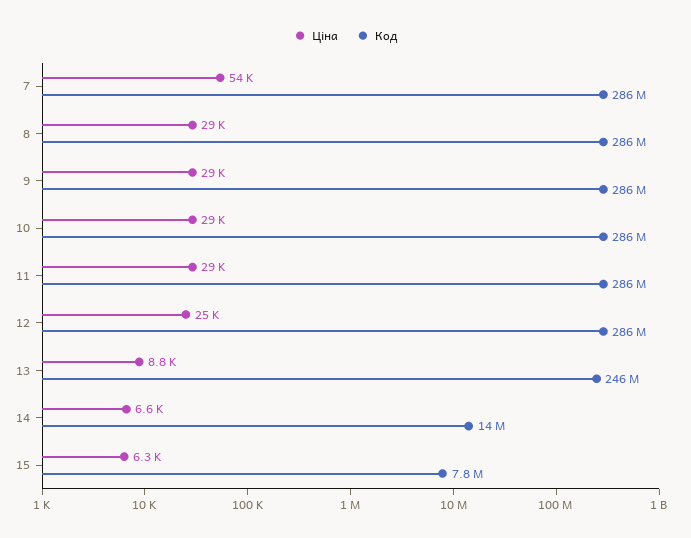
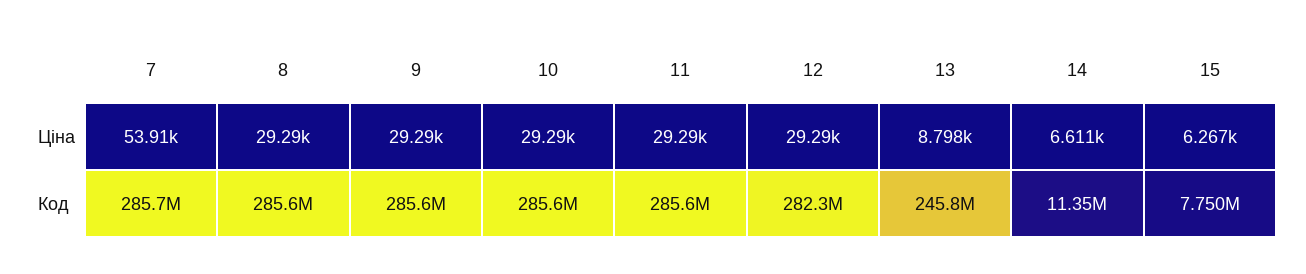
Ціна, 12: 25000 -> 29290
Код, 12: 286000000 -> 282300000
Код, 14: 14000000 -> 11350000

